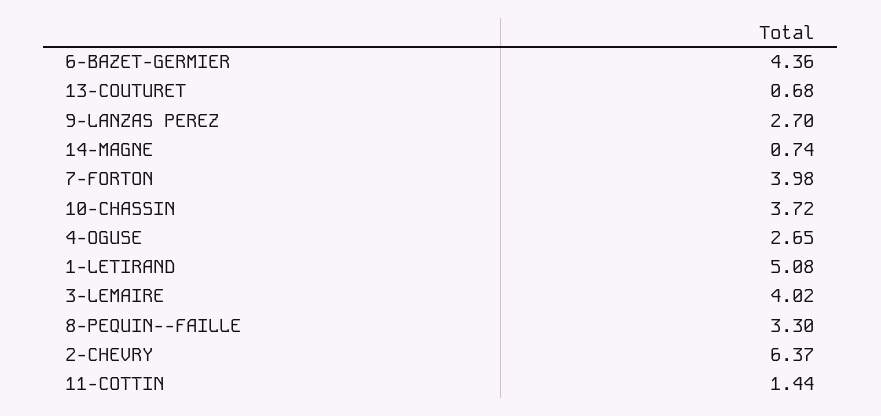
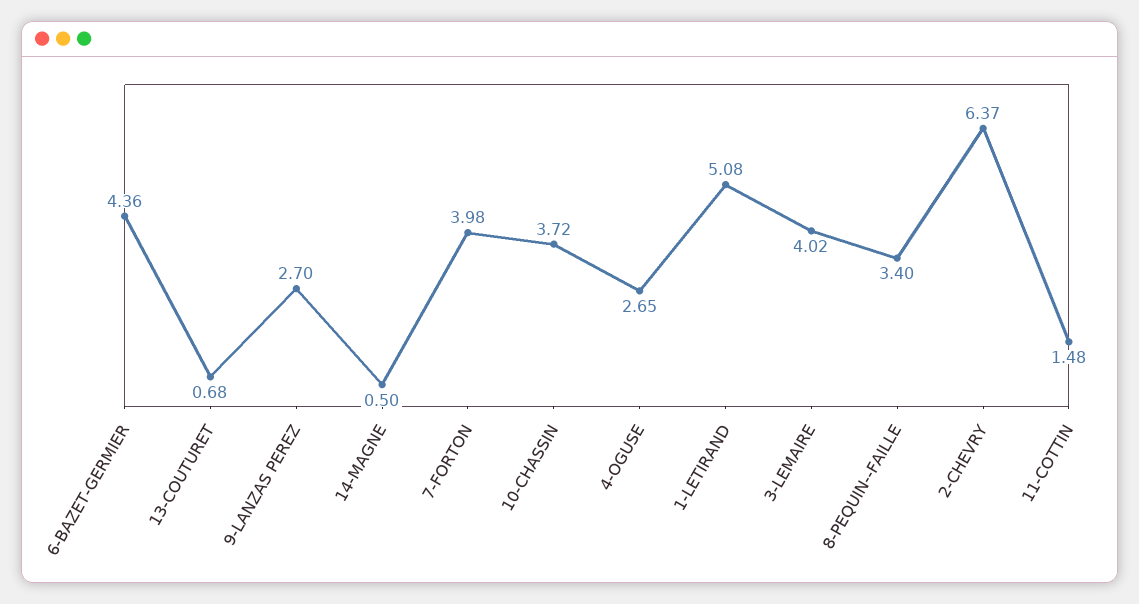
14-MAGNE: 0.74 -> 0.5
8-PEQUIN--FAILLE: 3.3 -> 3.4
11-COTTIN: 1.44 -> 1.48

